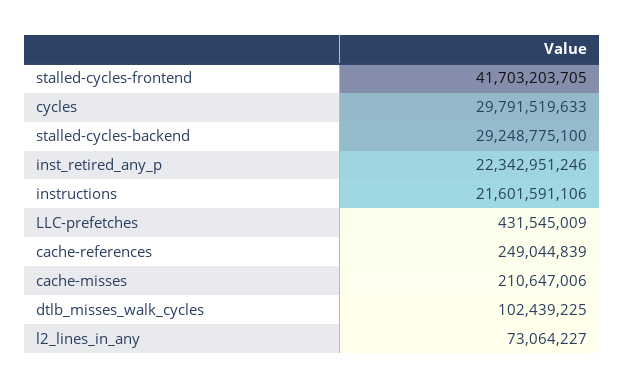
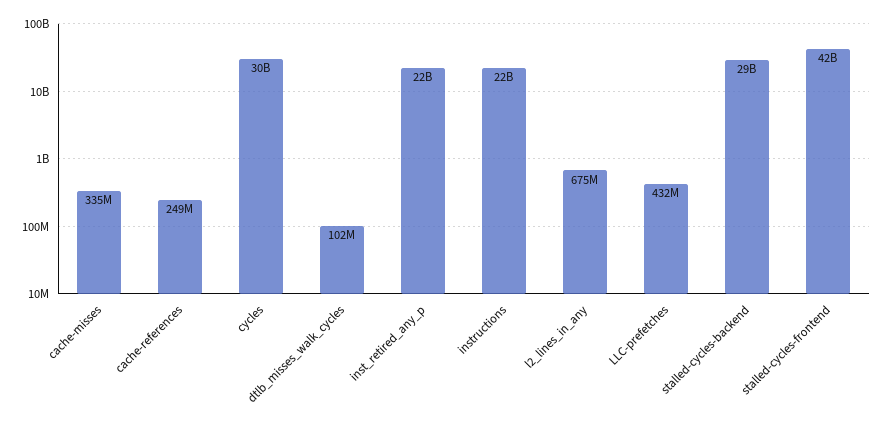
cache-misses: 210647006 -> 335000000
l2_lines_in_any: 73064227 -> 675000000

